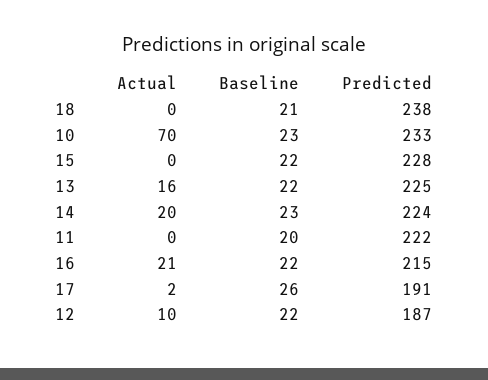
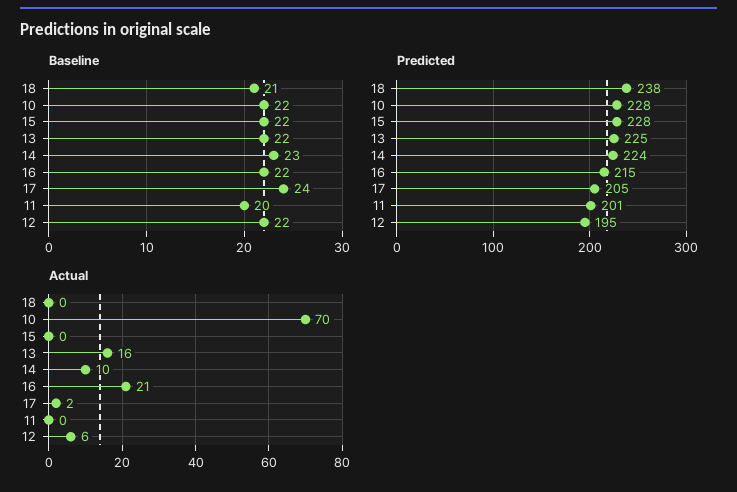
Baseline, 10: 23 -> 22
Predicted, 10: 233 -> 228
Actual, 14: 20 -> 10
Predicted, 11: 222 -> 201
Baseline, 17: 26 -> 24
Predicted, 17: 191 -> 205
Actual, 12: 10 -> 6
Predicted, 12: 187 -> 195

